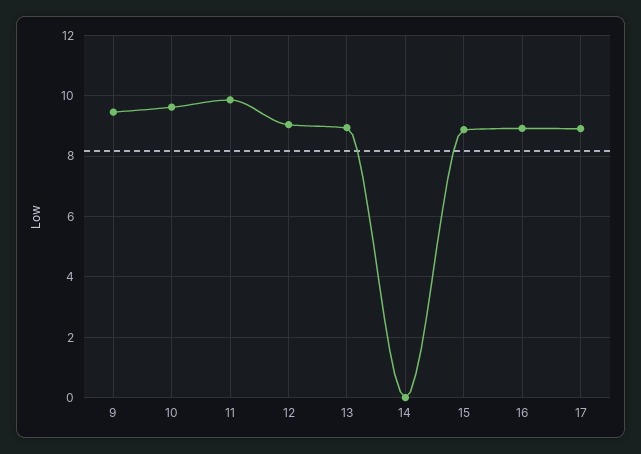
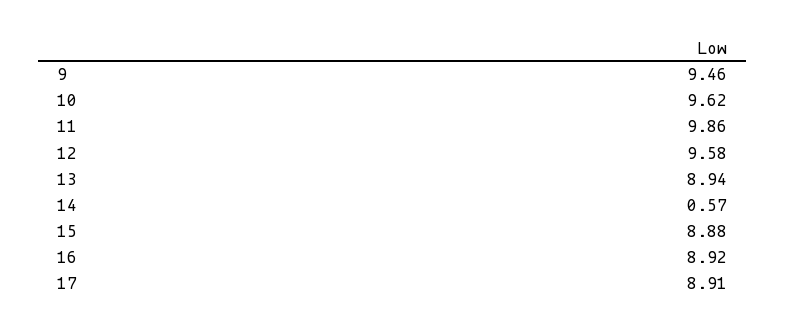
12: 9 -> 9.58
14: 0 -> 0.57

